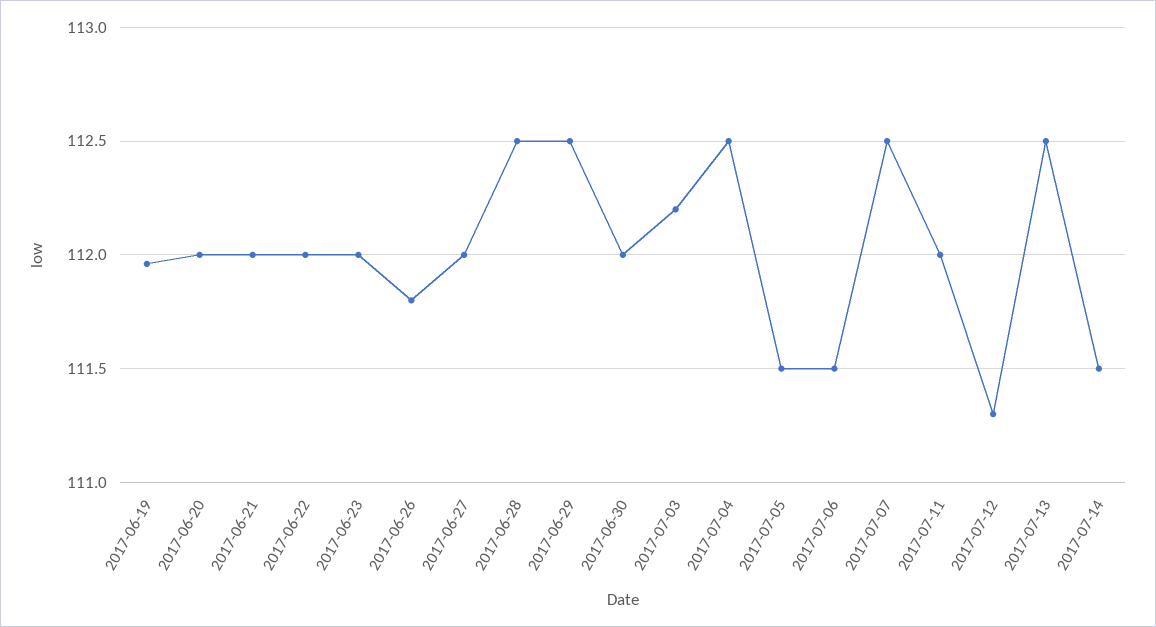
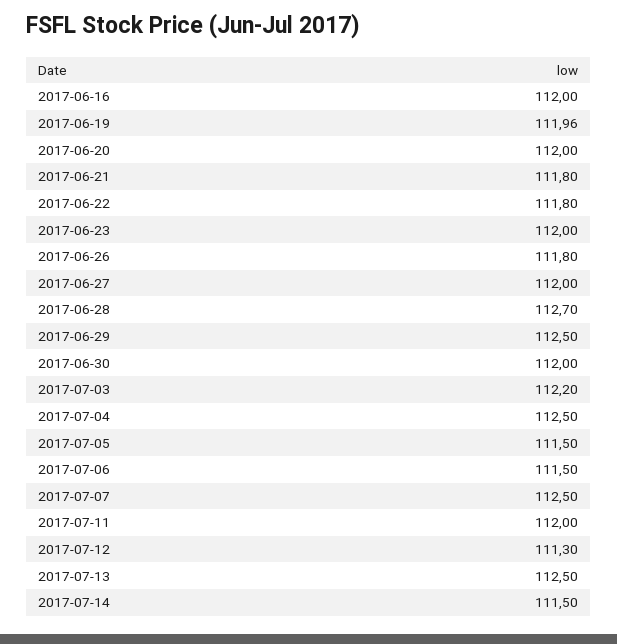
2017-06-21: 112 -> 111.8
2017-06-22: 112 -> 111.8
2017-06-28: 112.5 -> 112.7
2017-06-16: none -> 112

